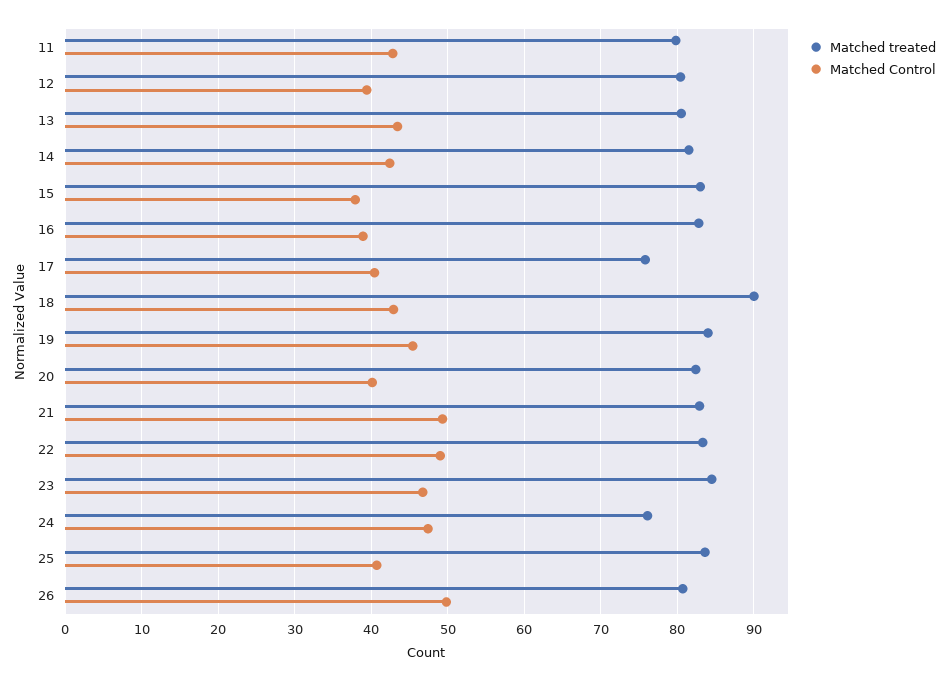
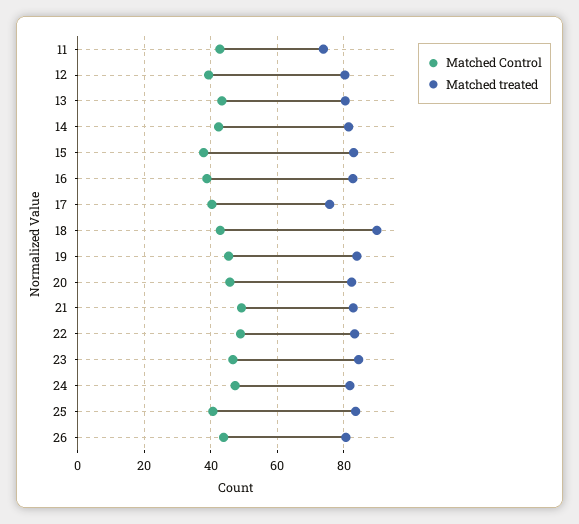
Matched treated, 11: 80 -> 74
Matched Control, 20: 40 -> 46
Matched treated, 24: 76 -> 82
Matched Control, 26: 50 -> 44

